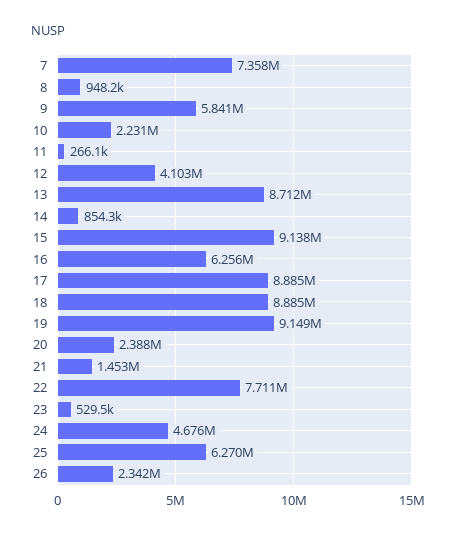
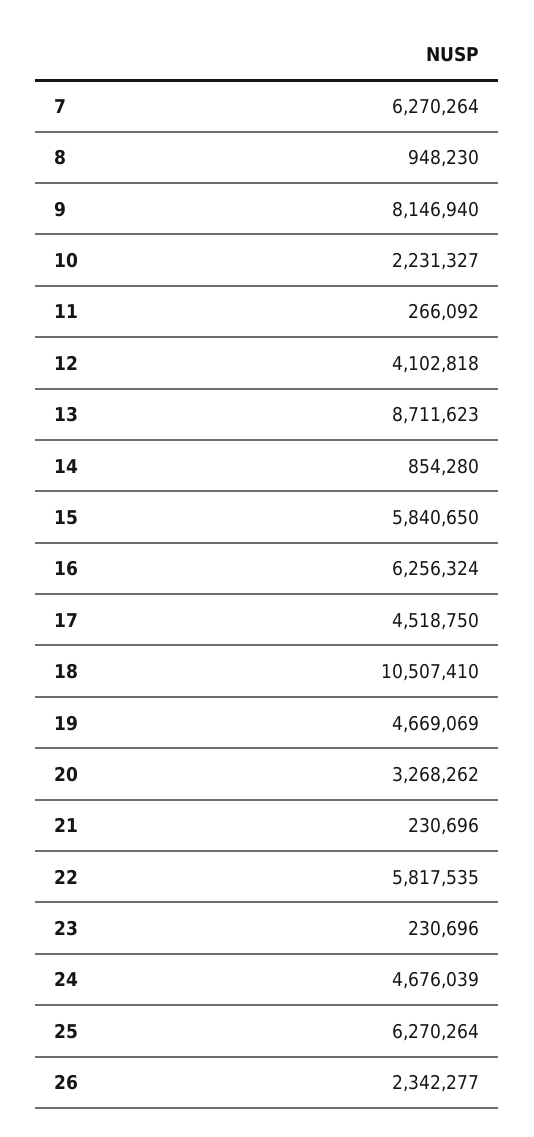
7: 7358000 -> 6270264
9: 5841000 -> 8146940
15: 9138000 -> 5840650
17: 8885000 -> 4518750
18: 8885000 -> 10507410
19: 9149000 -> 4669069
20: 2388000 -> 3268262
21: 1453000 -> 230696
22: 7711000 -> 5817535
23: 529500 -> 230696

